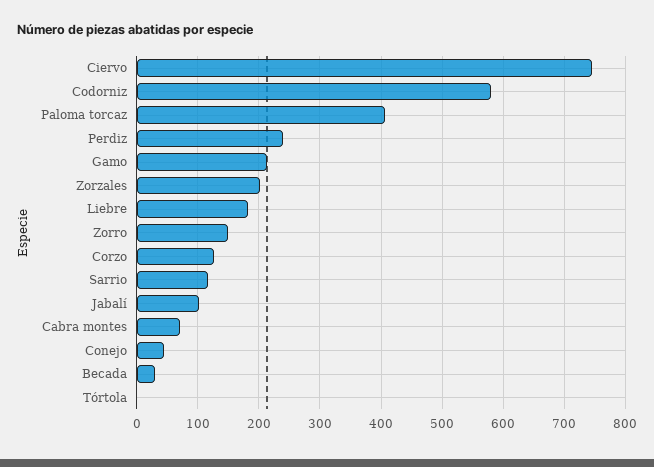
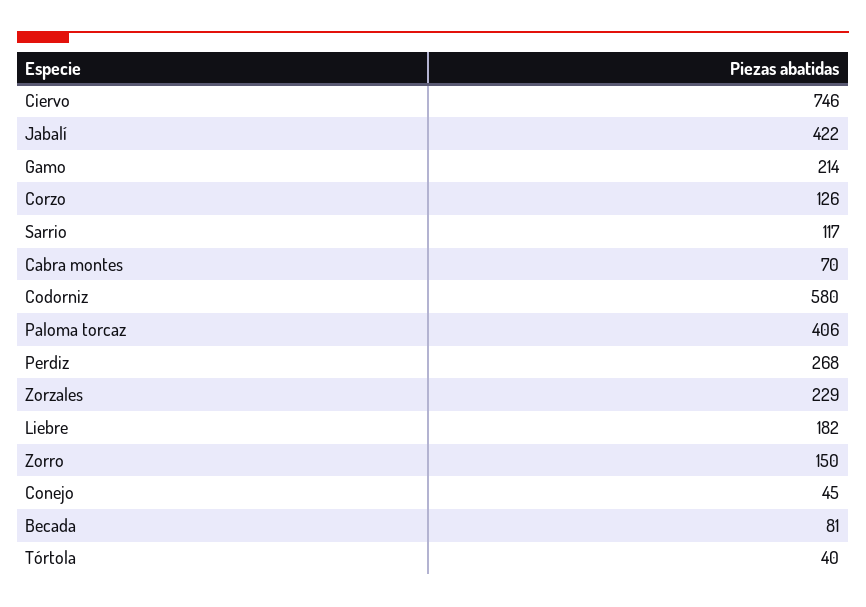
Perdiz: 240 -> 268
Zorzales: 200 -> 229
Jabalí: 100 -> 422
Becada: 30 -> 81
Tórtola: 0 -> 40

